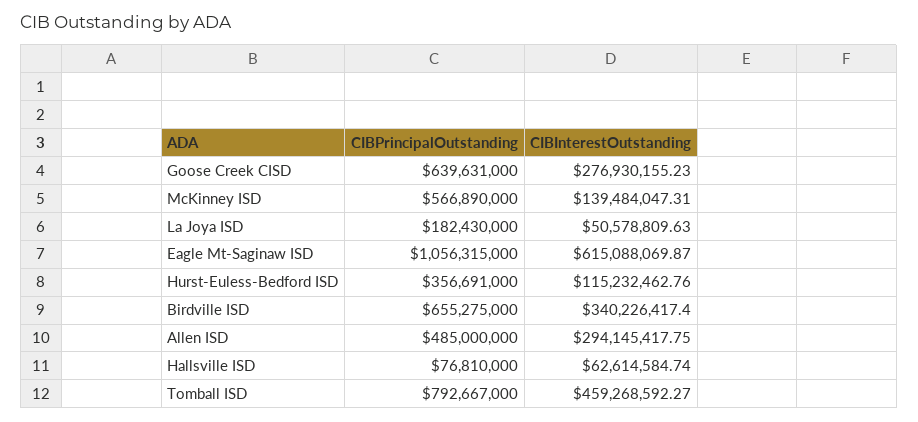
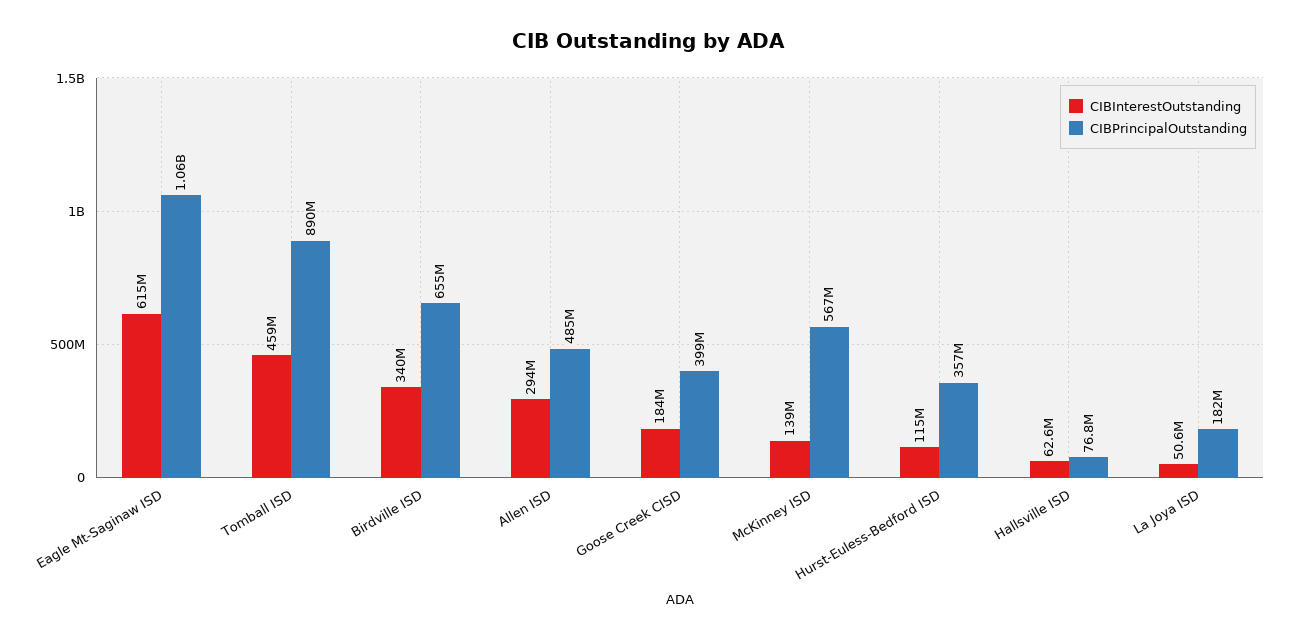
CIBPrincipalOutstanding, Goose Creek CISD: 639631000 -> 399000000
CIBInterestOutstanding, Goose Creek CISD: 276930155.23 -> 184000000
CIBPrincipalOutstanding, Tomball ISD: 792667000 -> 890000000

